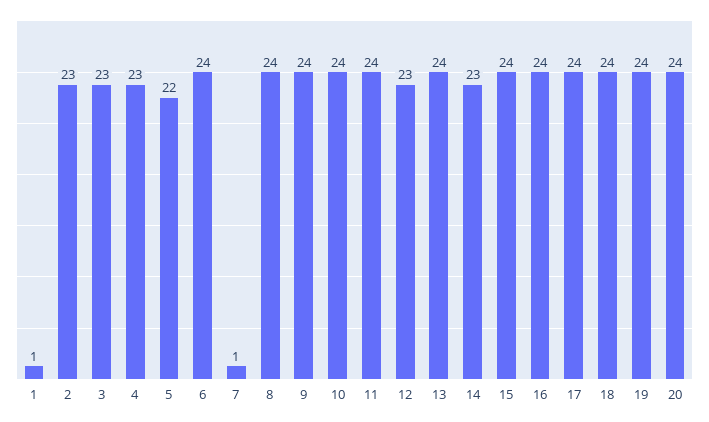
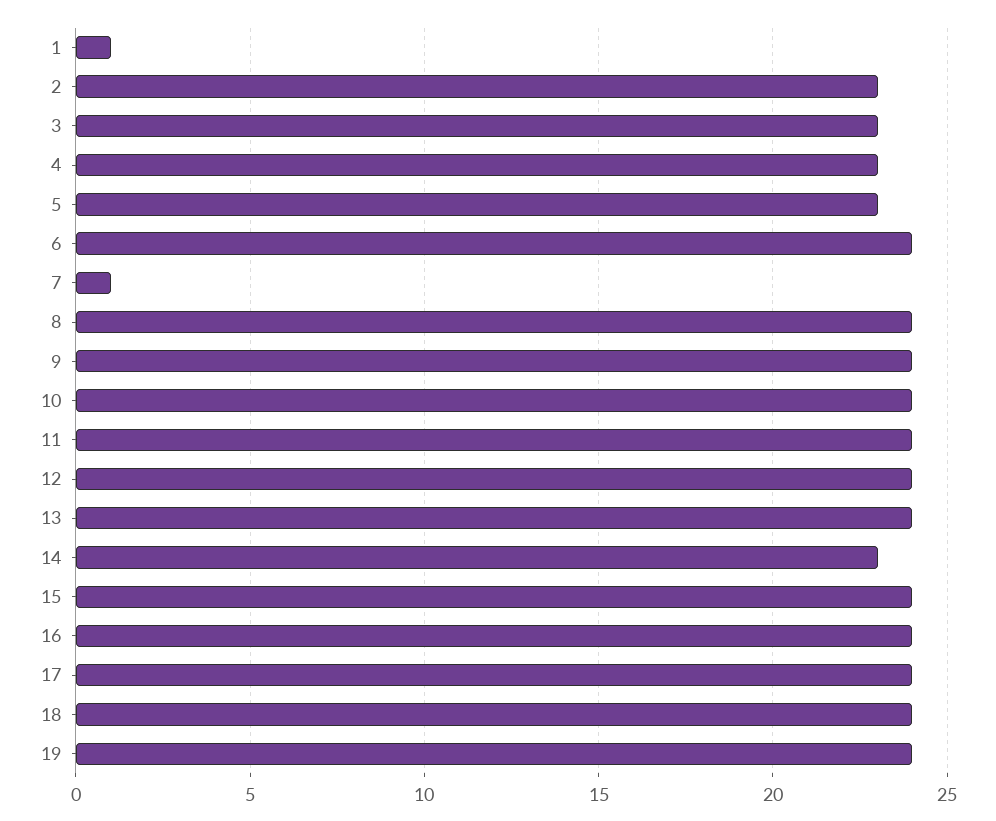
5: 22 -> 23
12: 23 -> 24
20: 24 -> none

